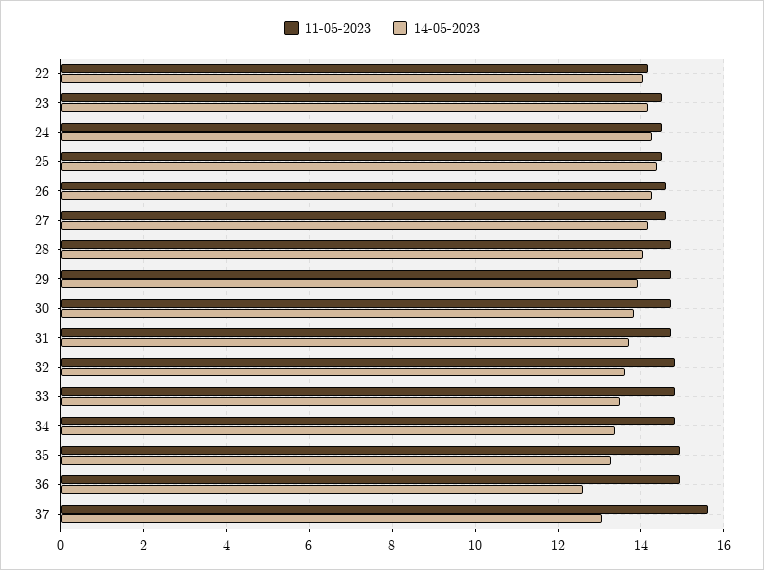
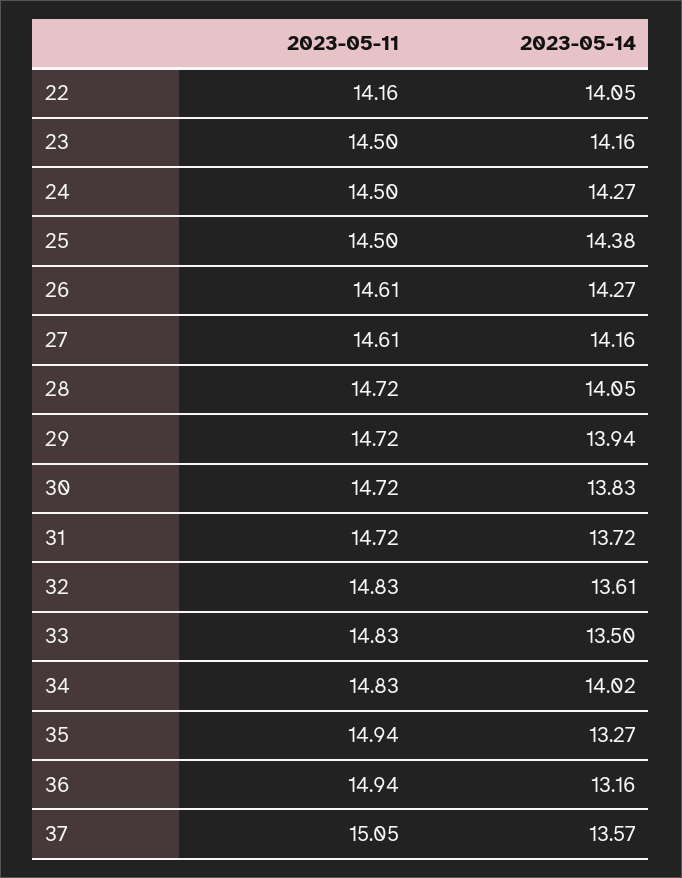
14-05-2023, 34: 13.4 -> 14.02
14-05-2023, 36: 12.6 -> 13.16
11-05-2023, 37: 15.6 -> 15.05
14-05-2023, 37: 13 -> 13.57

